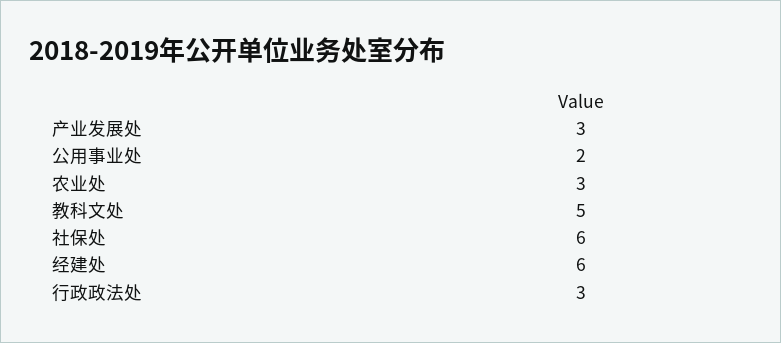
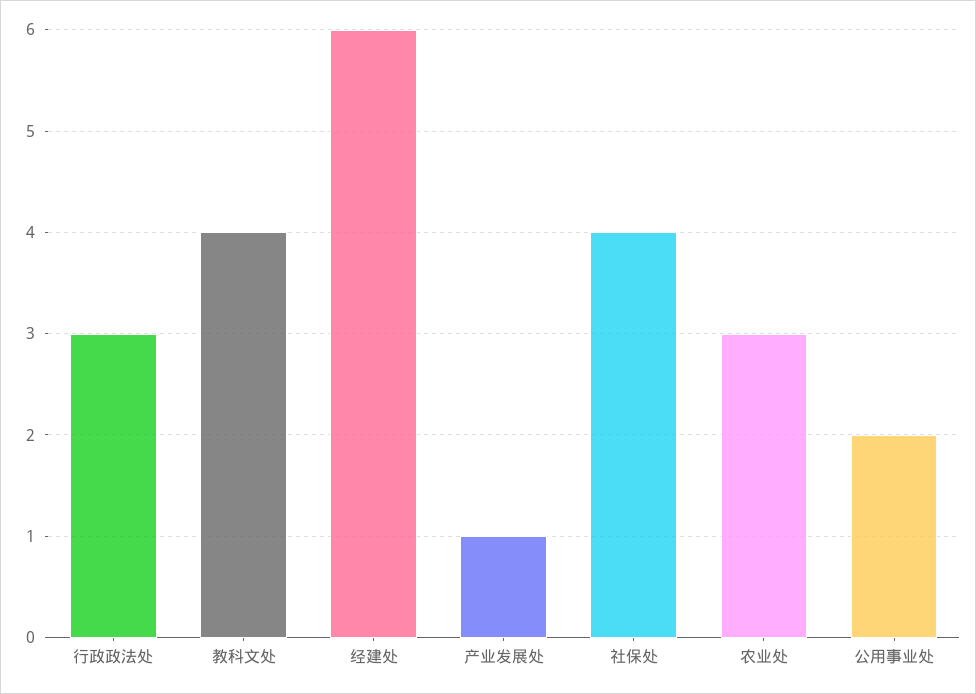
产业发展处: 3 -> 1
教科文处: 5 -> 4
社保处: 6 -> 4

